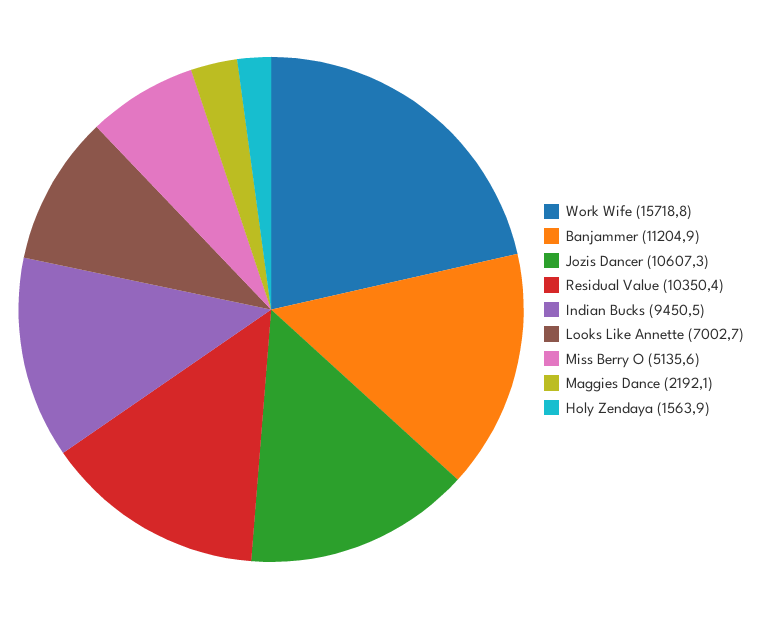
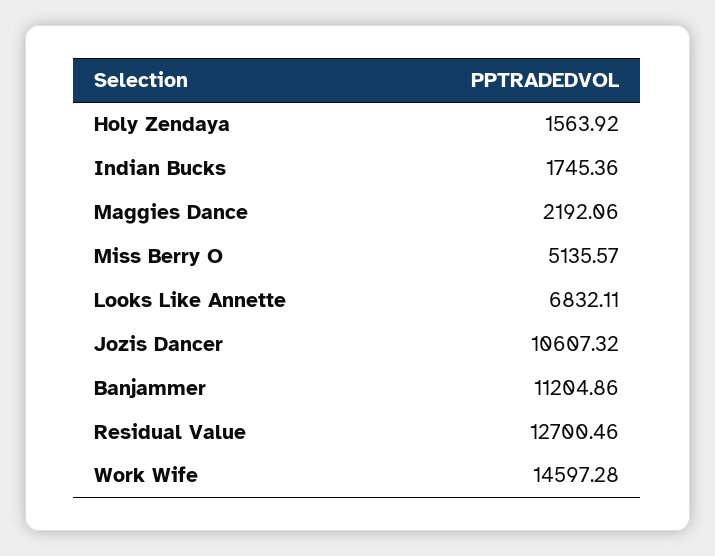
Work Wife: 15718.8 -> 14597.28
Residual Value: 10350.4 -> 12700.46
Indian Bucks: 9450.5 -> 1745.36
Looks Like Annette: 7002.7 -> 6832.11

